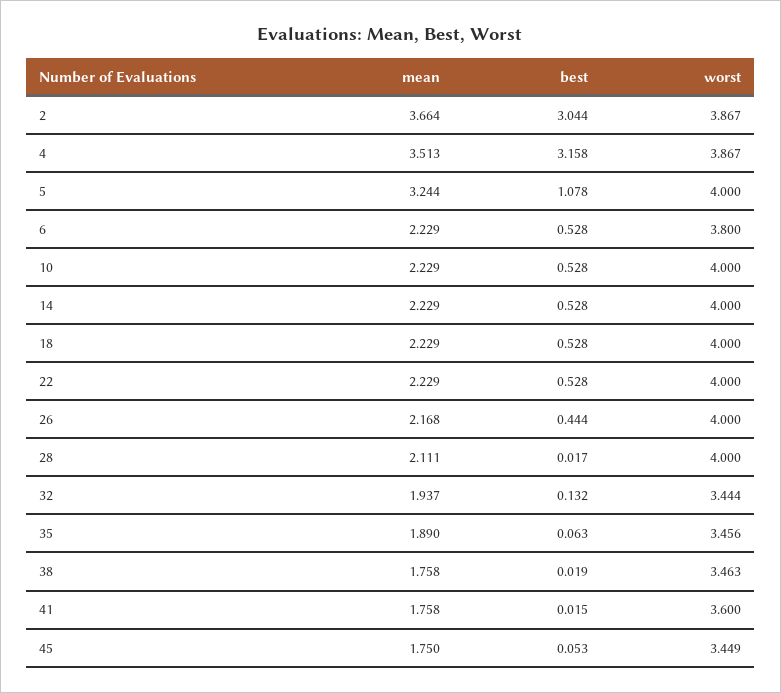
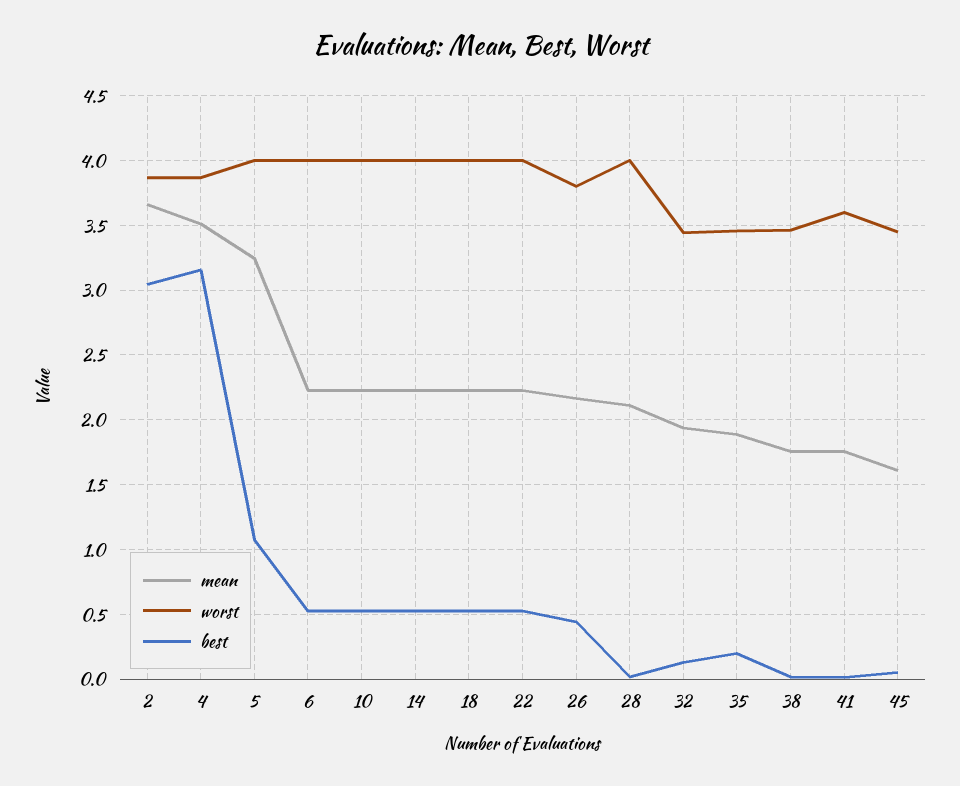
worst, 6: 3.8 -> 4
worst, 26: 4 -> 3.8
best, 35: 0.063 -> 0.2
mean, 45: 1.75 -> 1.6

